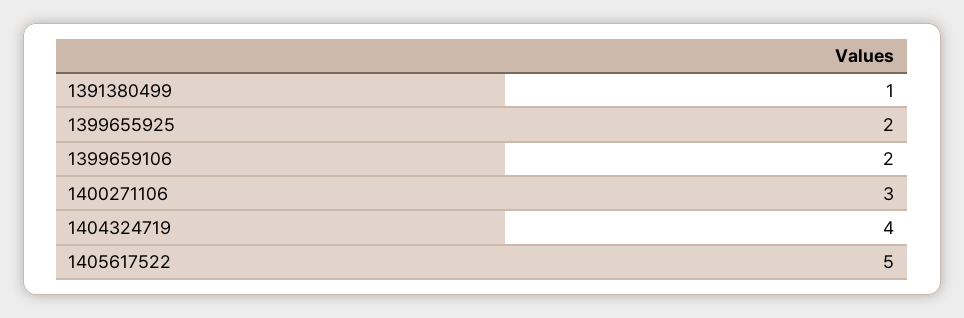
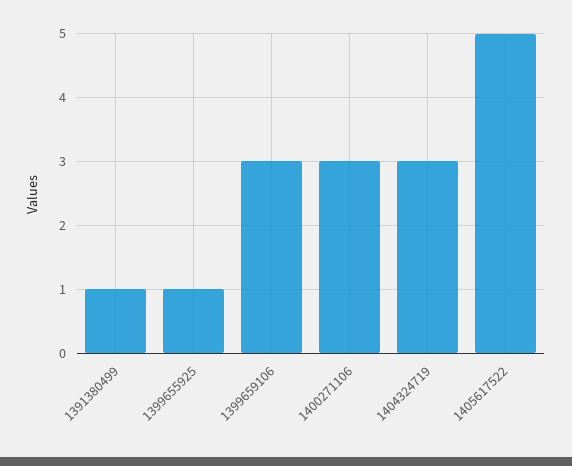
1399655925: 2 -> 1
1399659106: 2 -> 3
1404324719: 4 -> 3

